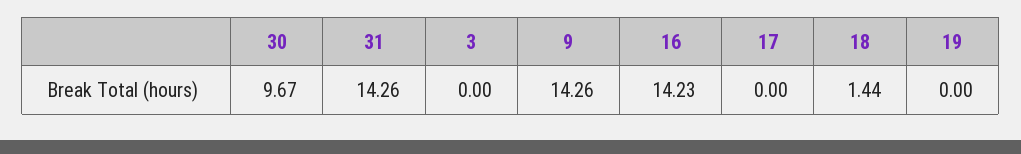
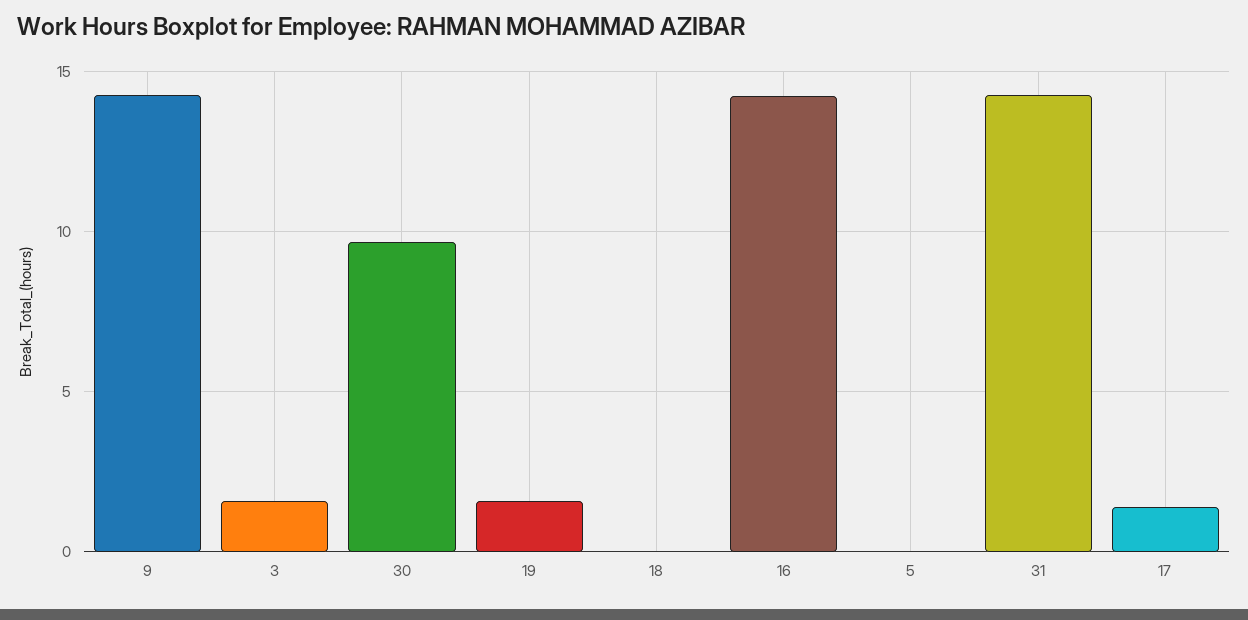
3: 0 -> 1.5
17: 0 -> 1.5
18: 1.44 -> 0
19: 0 -> 1.5
5: none -> 0

